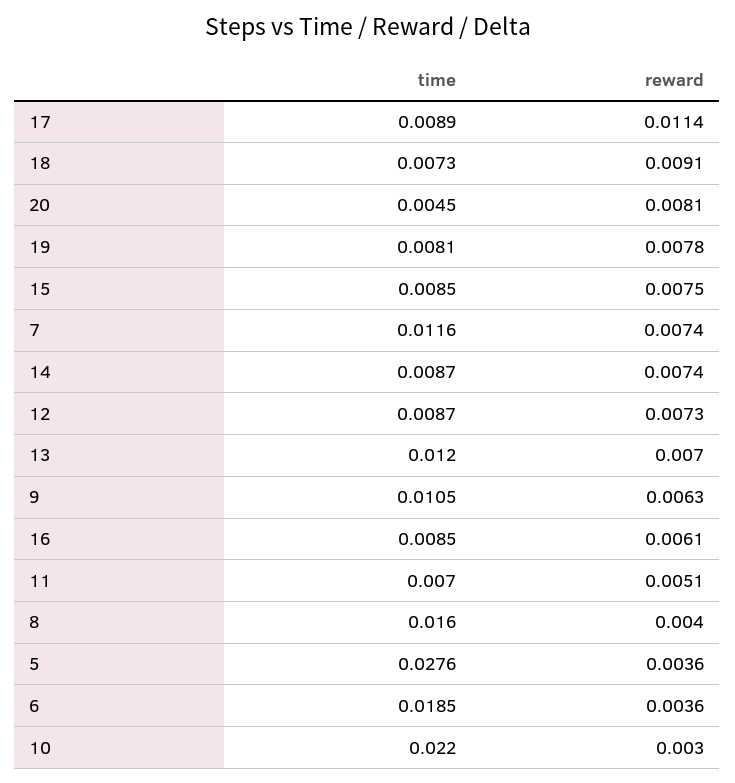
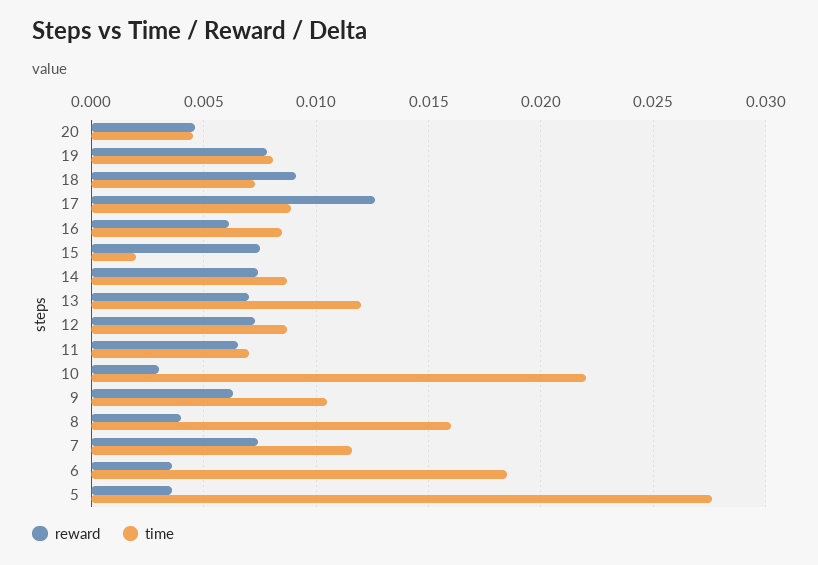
reward, 17: 0.0114 -> 0.0125
reward, 20: 0.0081 -> 0.0045
time, 15: 0.0085 -> 0.002
reward, 11: 0.0051 -> 0.0065

